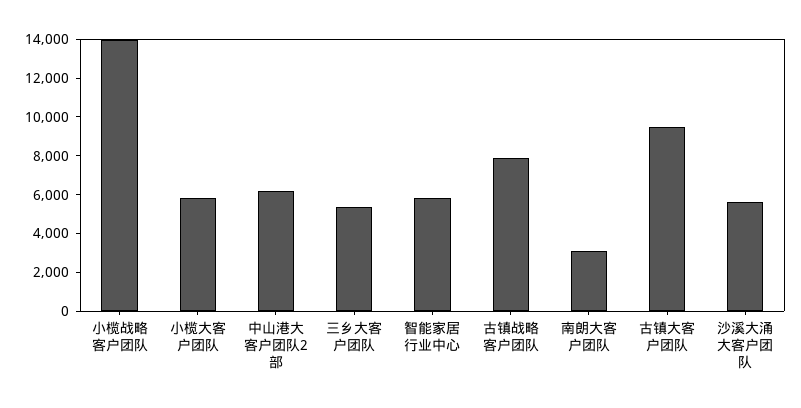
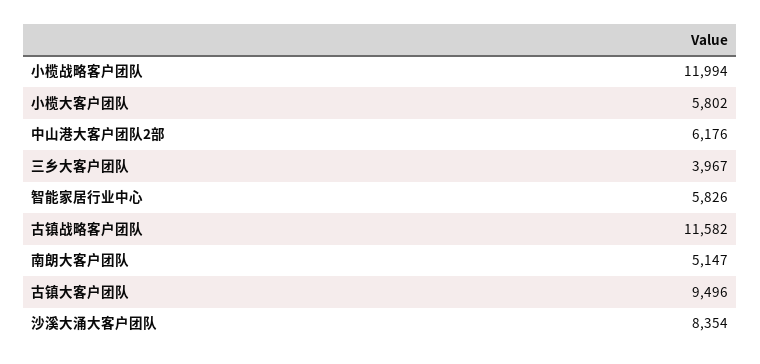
小榄战略客户团队: 14000 -> 11994
三乡大客户团队: 5500 -> 3967
古镇战略客户团队: 8000 -> 11582
南朗大客户团队: 3000 -> 5147
沙溪大涌大客户团队: 5500 -> 8354

